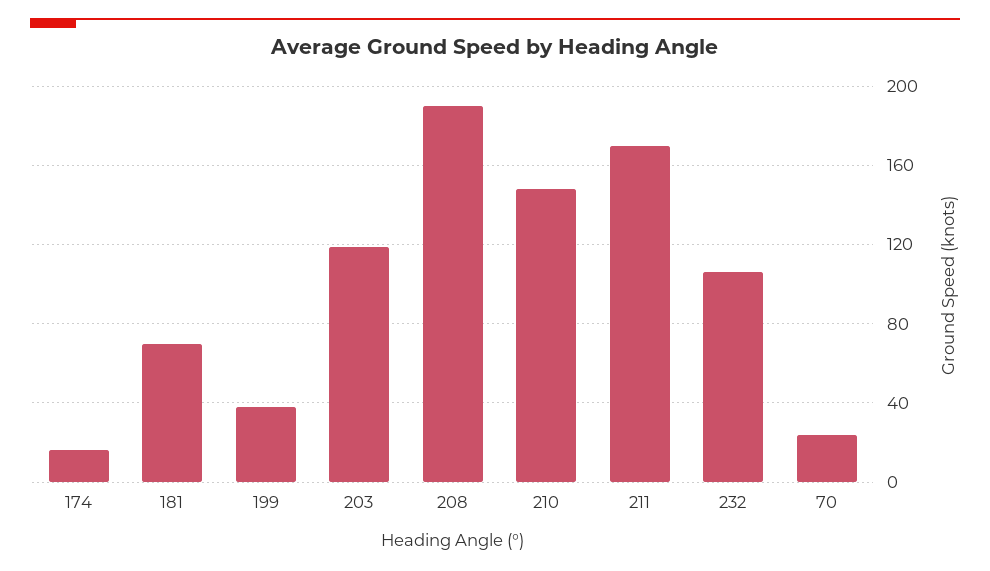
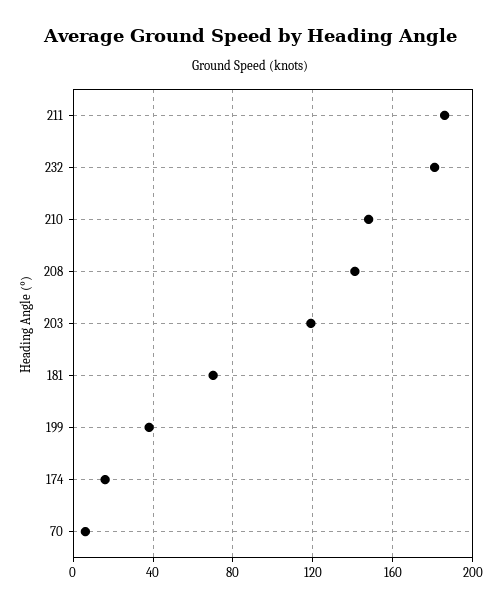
208: 190 -> 140
211: 170 -> 185
232: 105 -> 180
70: 25 -> 5

